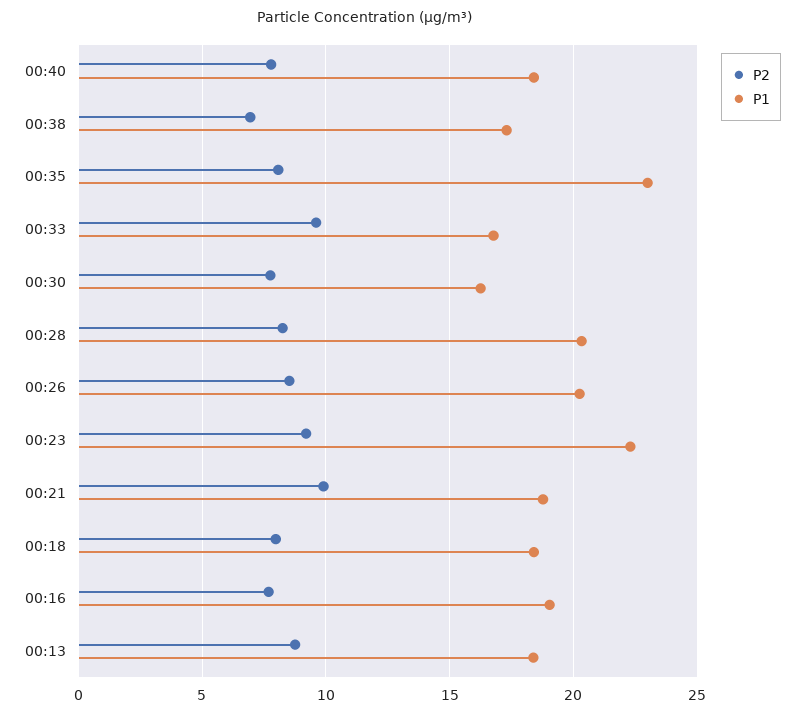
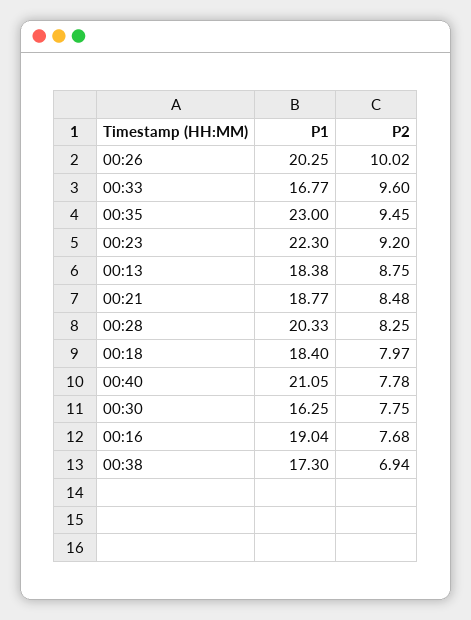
P1, 00:40: 18.5 -> 21.05
P2, 00:35: 8 -> 9.45
P2, 00:26: 8.5 -> 10.02
P2, 00:21: 10 -> 8.48

